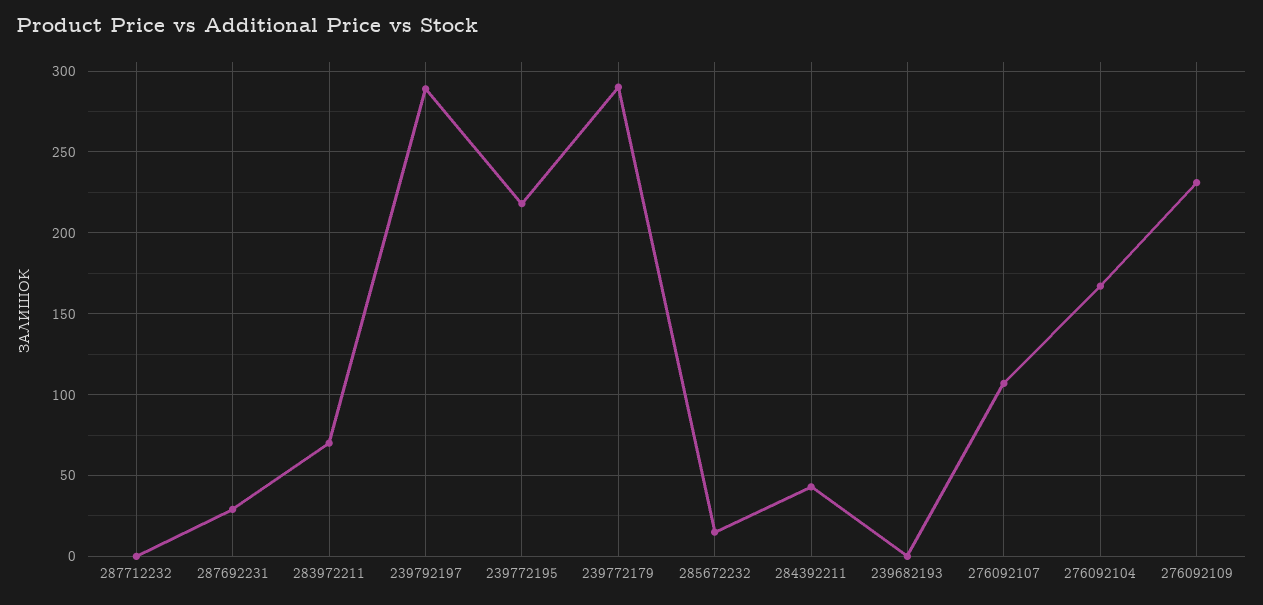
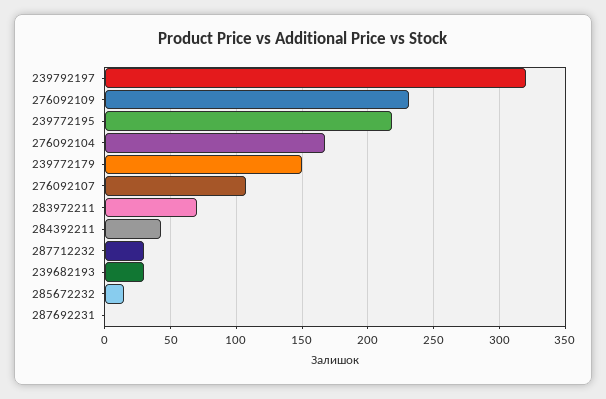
287712232: 0 -> 30
287692231: 30 -> 0
239792197: 290 -> 320
239772179: 290 -> 150
239682193: 0 -> 30

